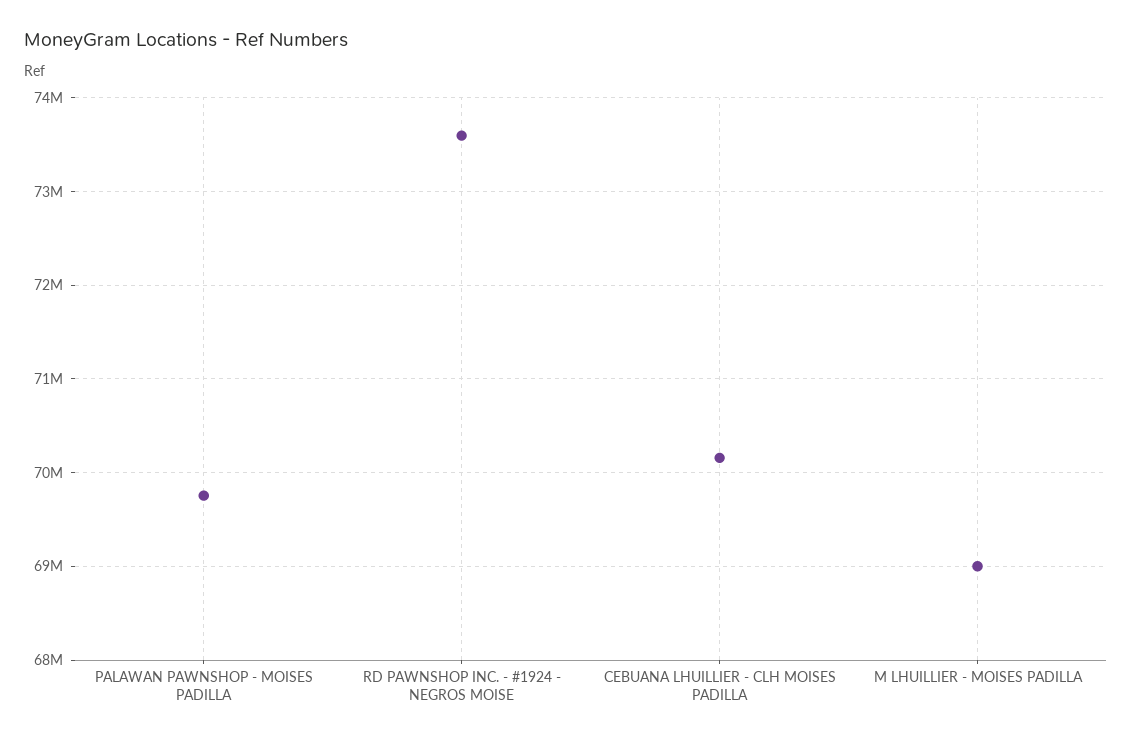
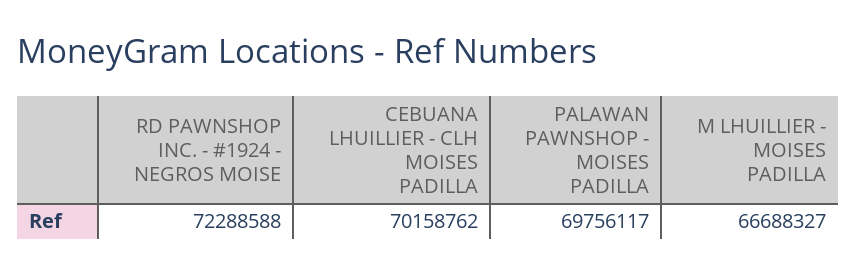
RD PAWNSHOP INC. - #1924 - NEGROS MOISE: 73600000 -> 72288588
M LHUILLIER - MOISES PADILLA: 69000000 -> 66688327

